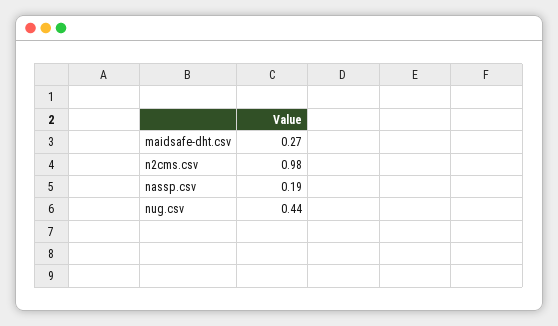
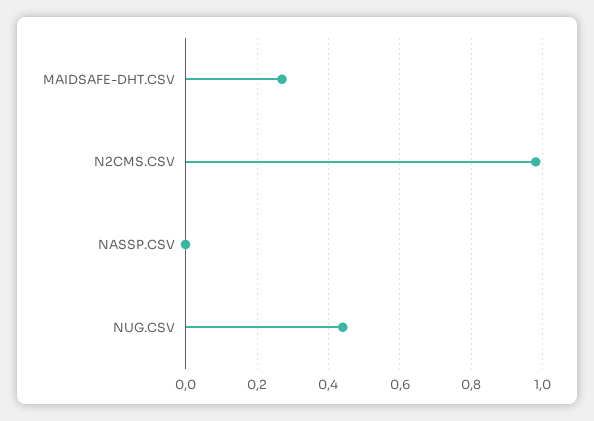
nassp.csv: 0.19 -> 0

